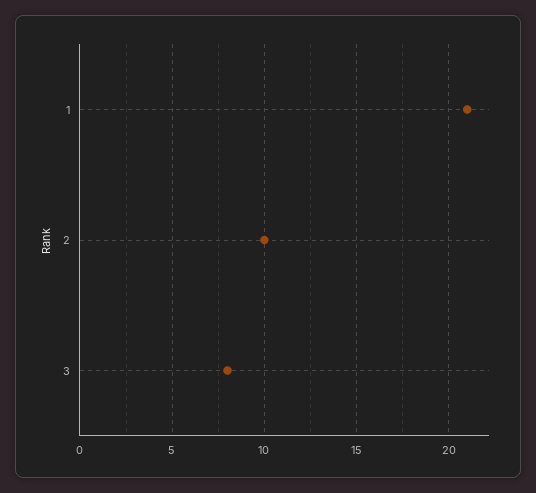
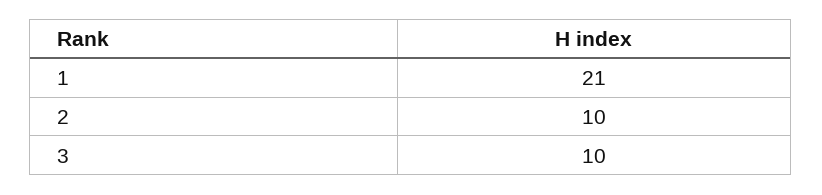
3: 8 -> 10

